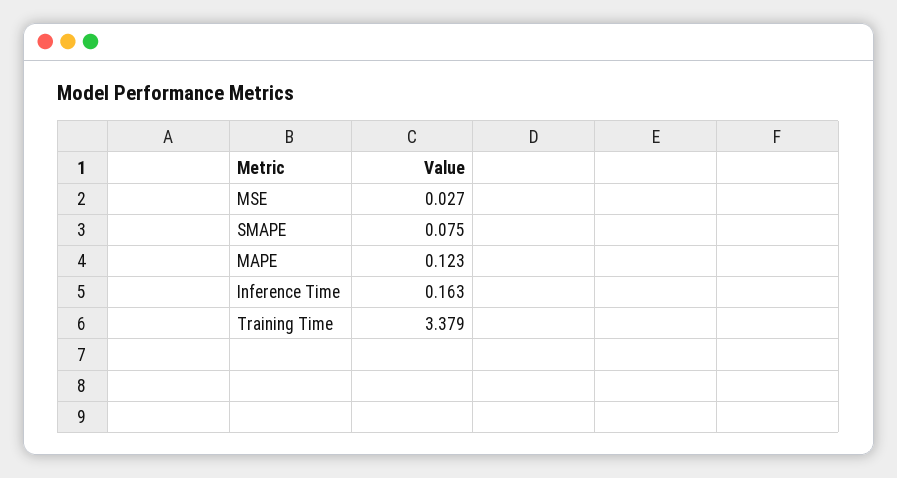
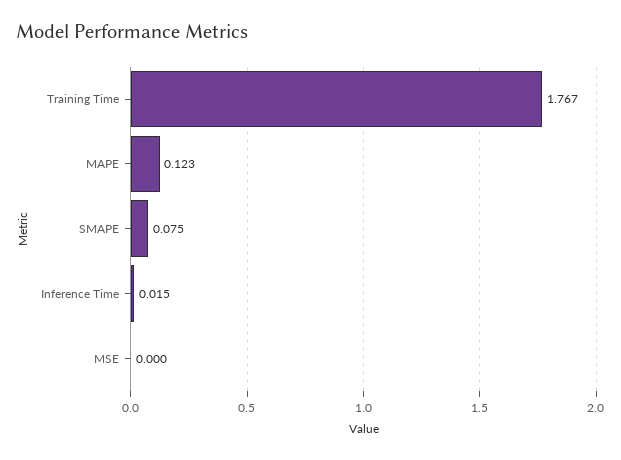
MSE: 0.027 -> 0
Inference Time: 0.163 -> 0.015
Training Time: 3.379 -> 1.767

